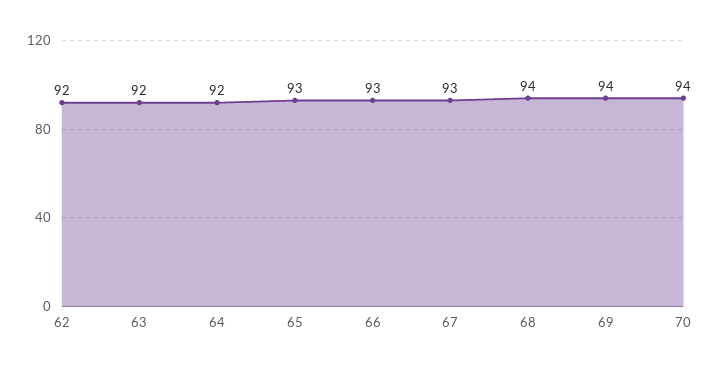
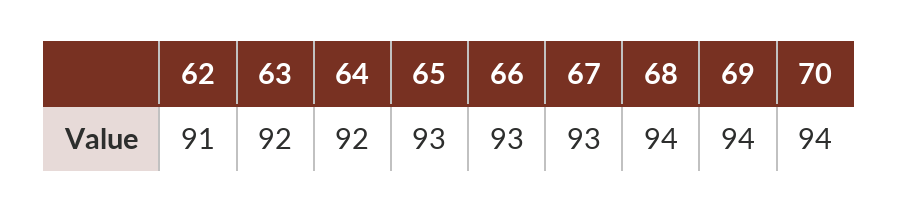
62: 92 -> 91

